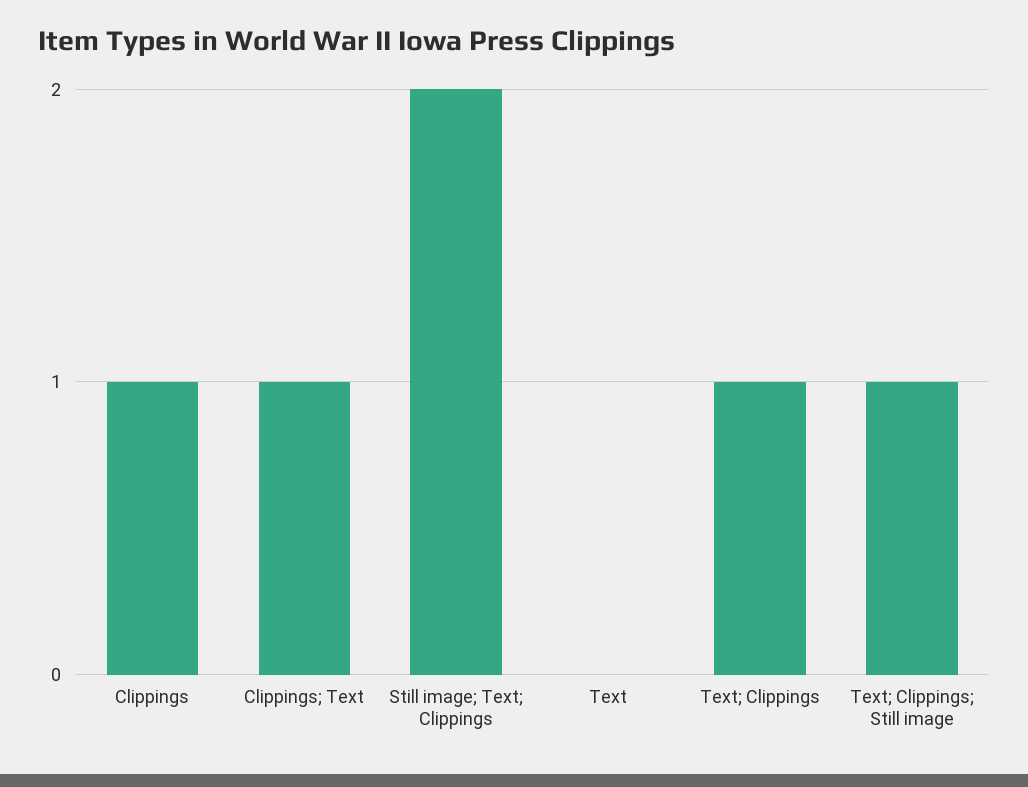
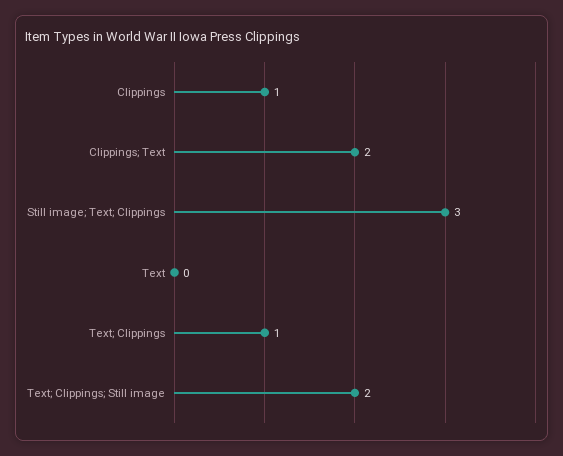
Clippings; Text: 1 -> 2
Still image; Text; Clippings: 2 -> 3
Text; Clippings; Still image: 1 -> 2

